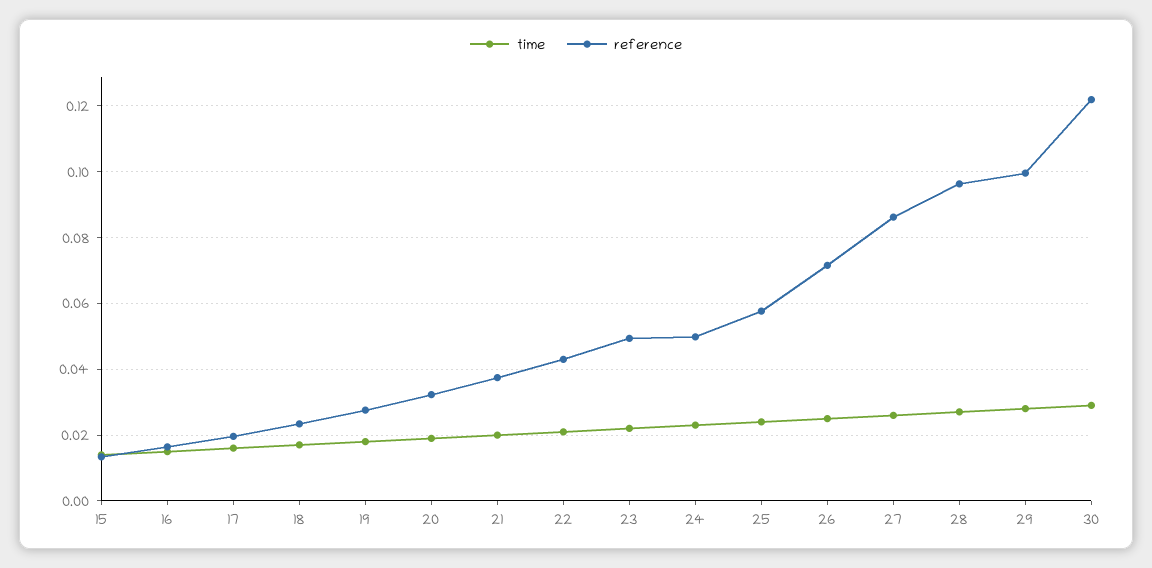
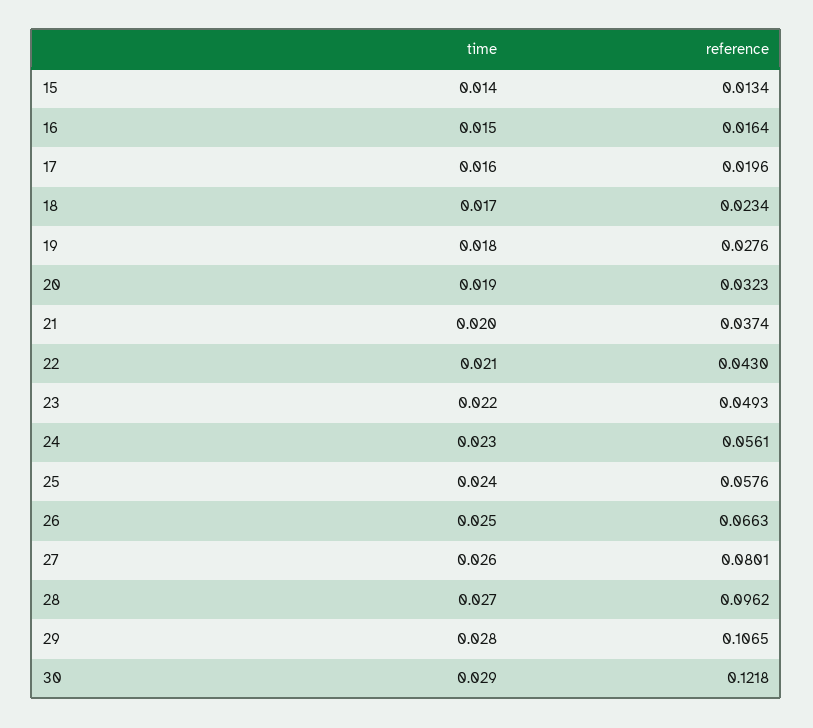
reference, 24: 0.05 -> 0.0561
reference, 26: 0.072 -> 0.0663
reference, 27: 0.086 -> 0.0801
reference, 29: 0.1 -> 0.1065

